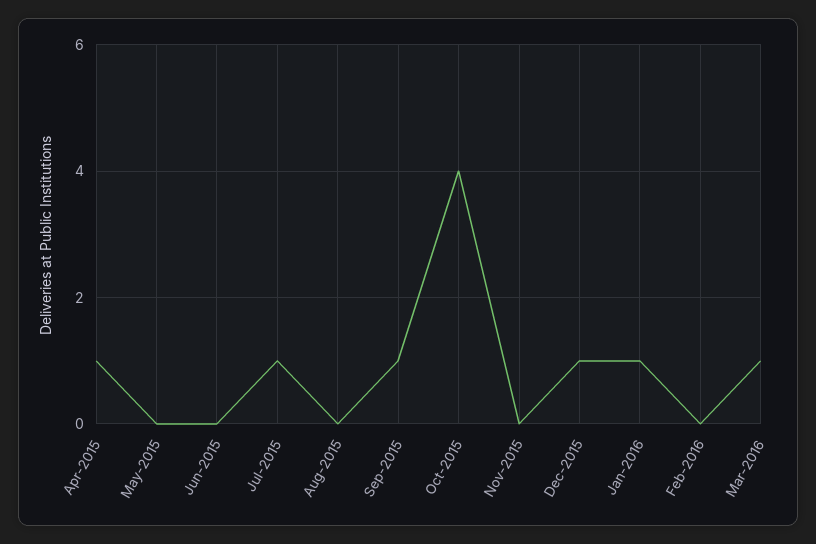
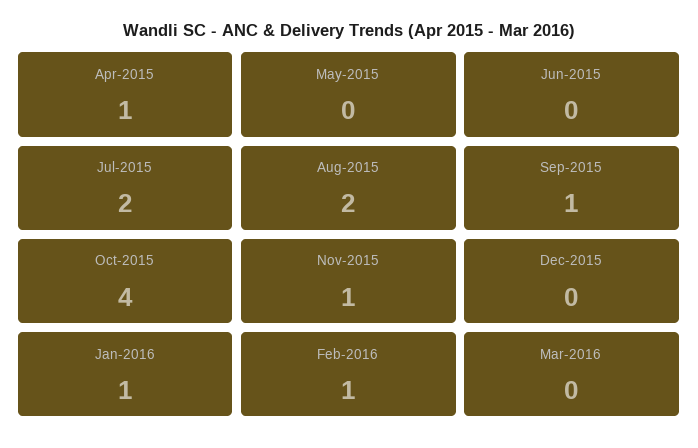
Jul-2015: 1 -> 2
Aug-2015: 0 -> 2
Nov-2015: 0 -> 1
Dec-2015: 1 -> 0
Feb-2016: 0 -> 1
Mar-2016: 1 -> 0

